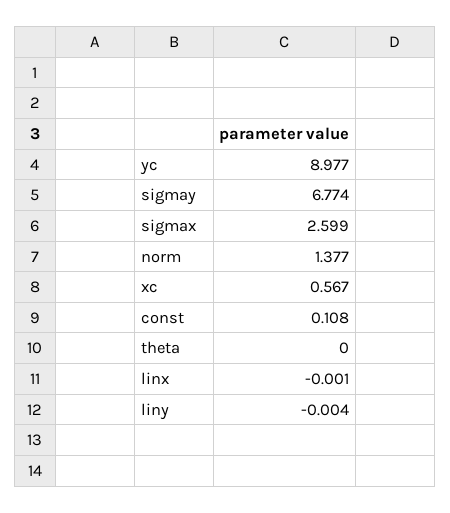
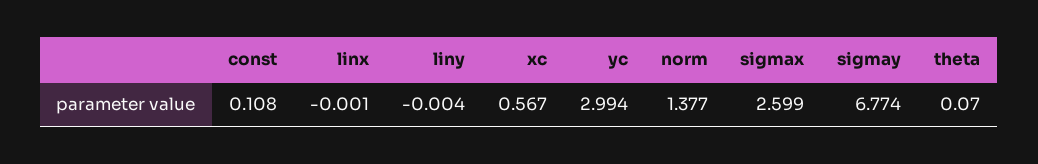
yc: 8.977 -> 2.994
theta: 0 -> 0.07

